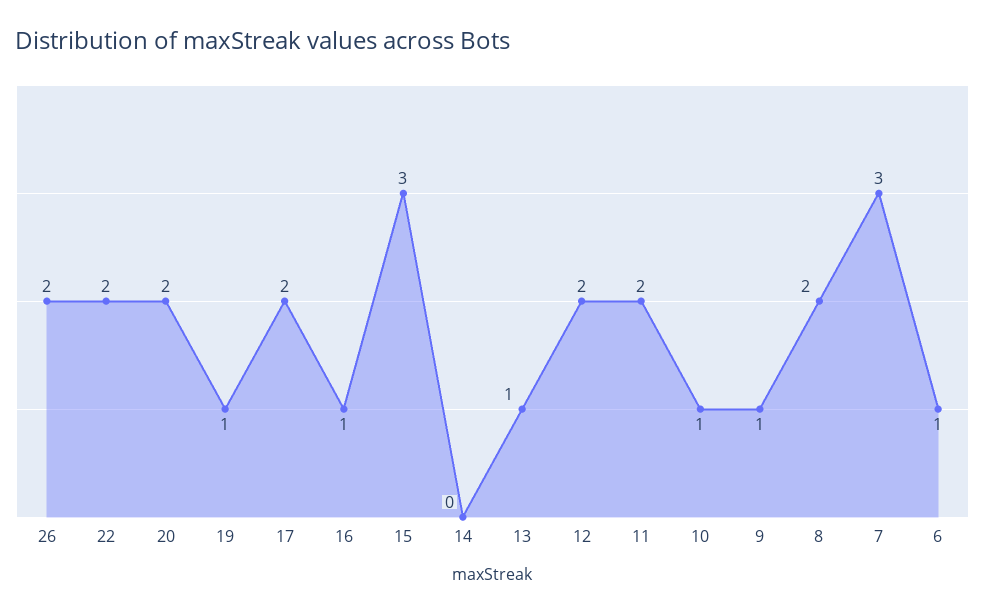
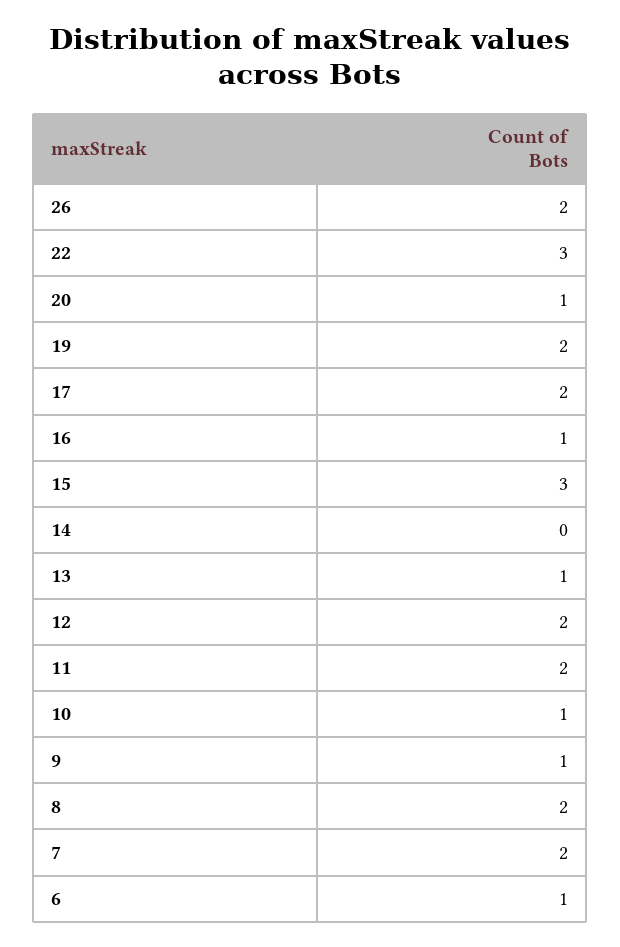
22: 2 -> 3
20: 2 -> 1
19: 1 -> 2
7: 3 -> 2

